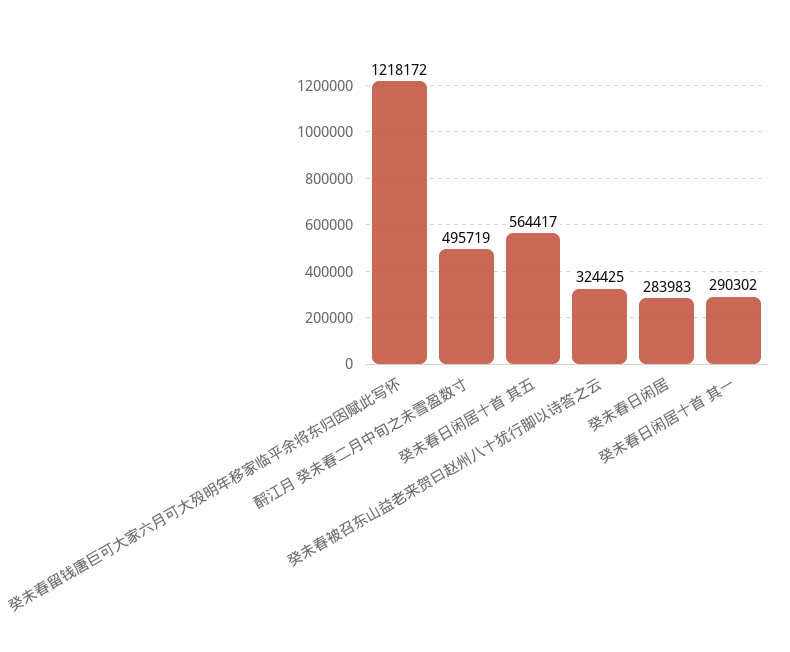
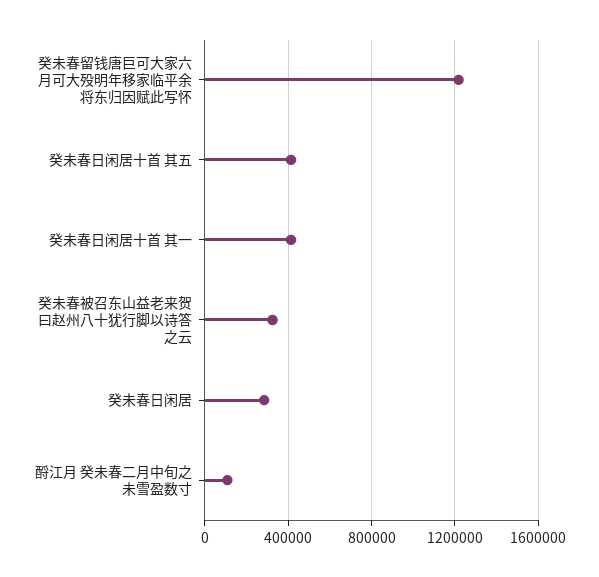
酹江月 癸未春二月中旬之未雪盈数寸: 495719 -> 100000
癸未春日闲居十首 其五: 564417 -> 400000
癸未春日闲居十首 其一: 290302 -> 400000

